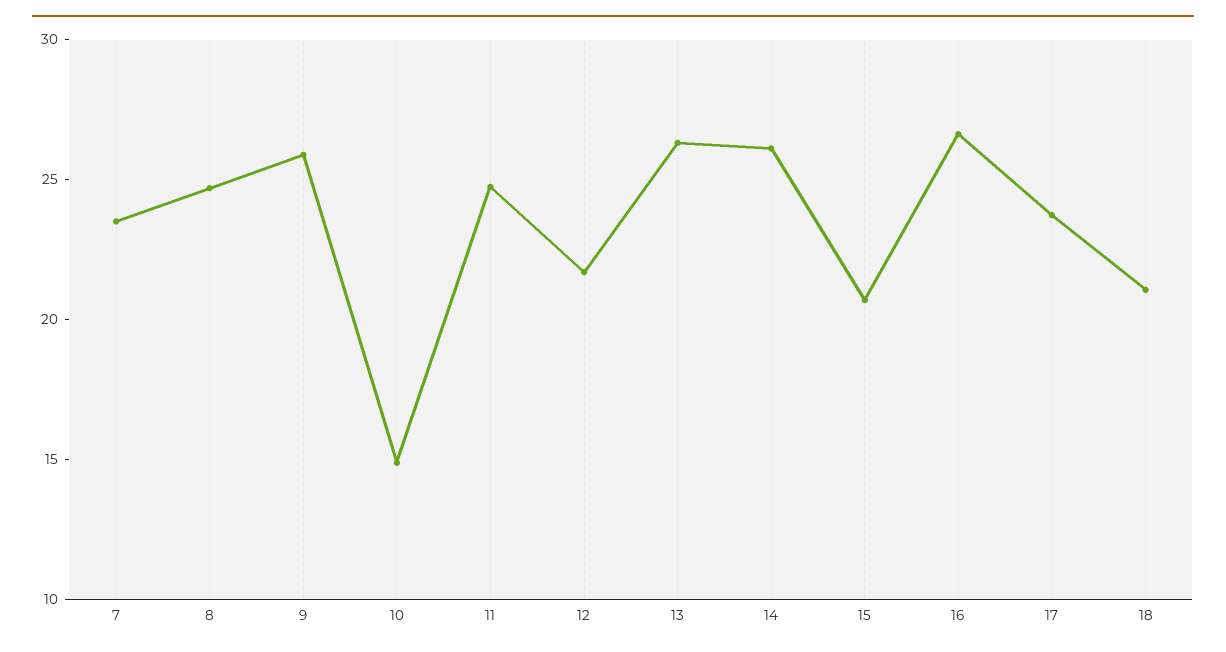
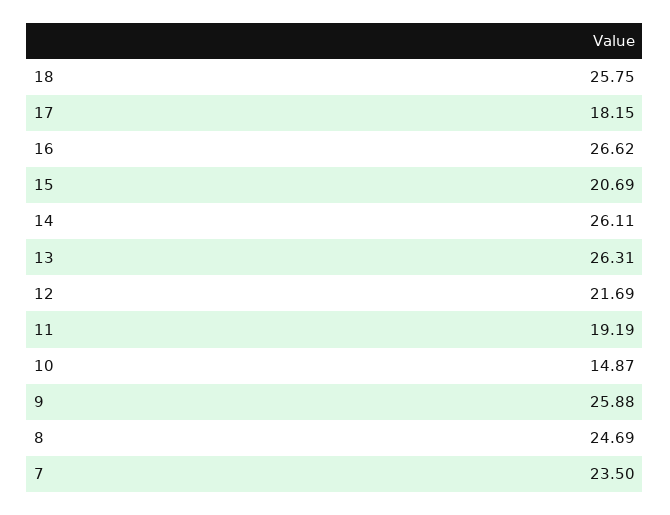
11: 25 -> 19.19
17: 24 -> 18.15
18: 21 -> 25.75

